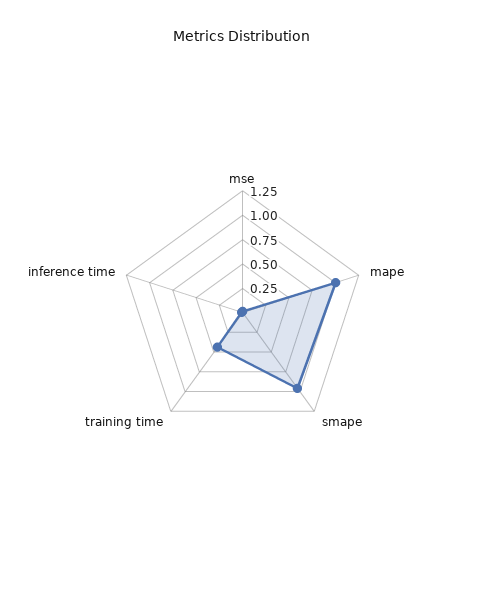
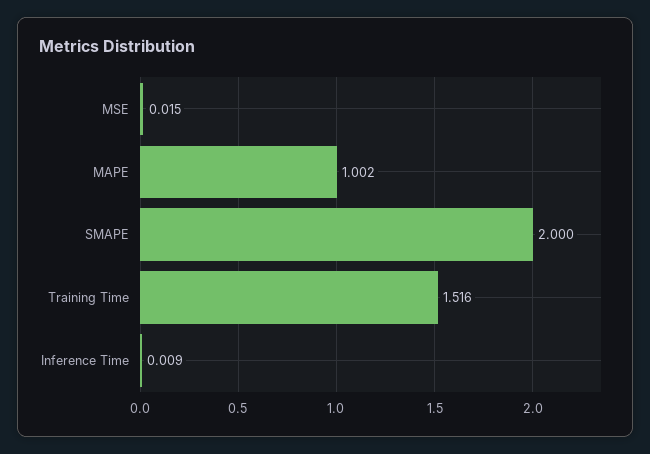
smape: 1 -> 2
training time: 0.5 -> 1.516

